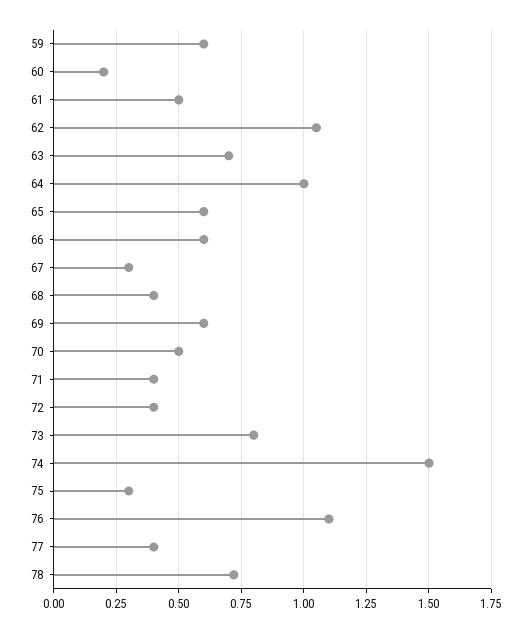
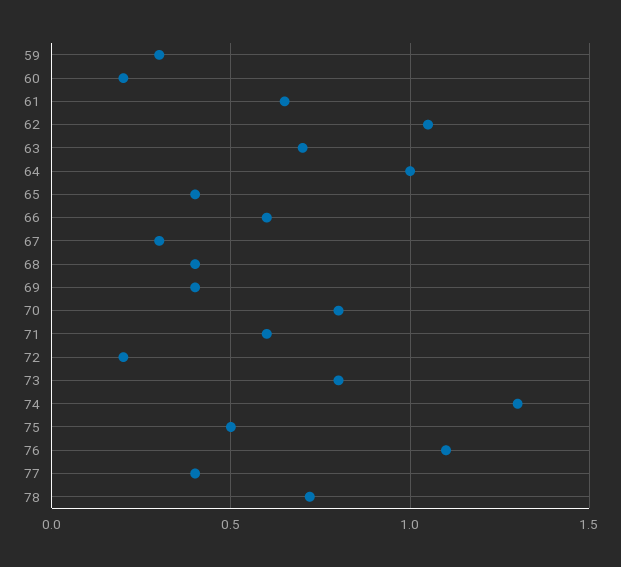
59: 0.6 -> 0.3
61: 0.5 -> 0.65
65: 0.6 -> 0.4
69: 0.6 -> 0.4
70: 0.5 -> 0.8
71: 0.4 -> 0.6
72: 0.4 -> 0.2
74: 1.5 -> 1.3
75: 0.3 -> 0.5

